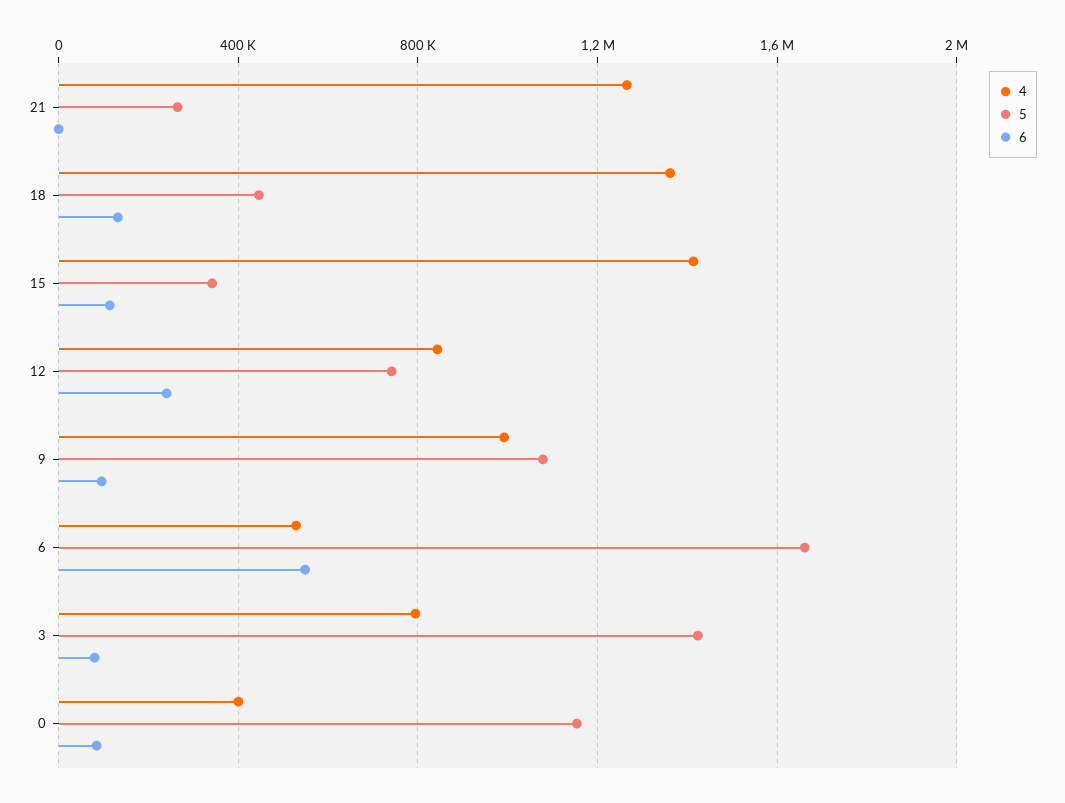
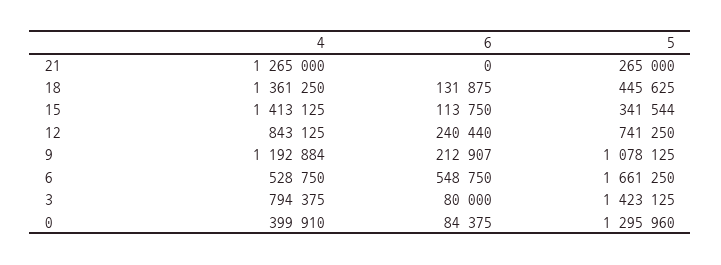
4, 9: 1000000 -> 1192884
6, 9: 100000 -> 212907
5, 0: 1150000 -> 1295960

